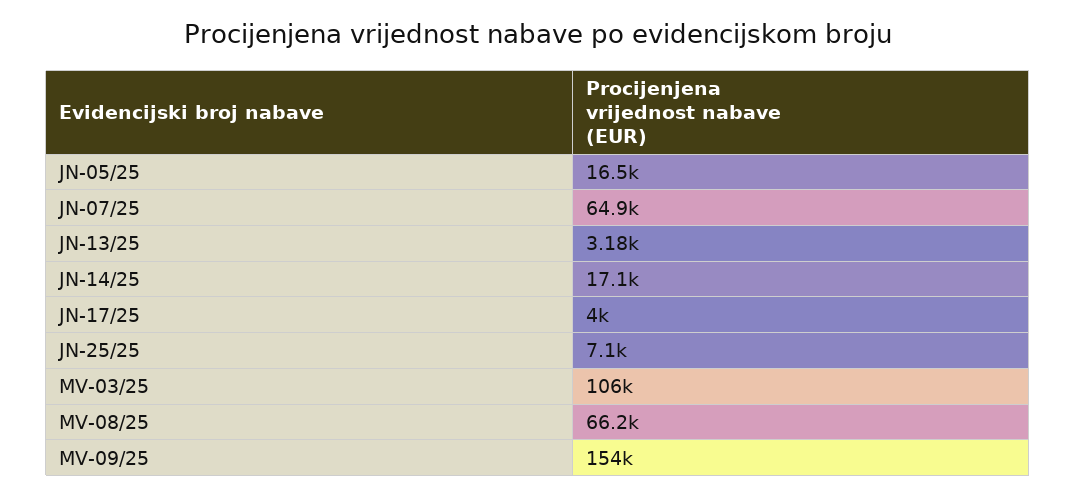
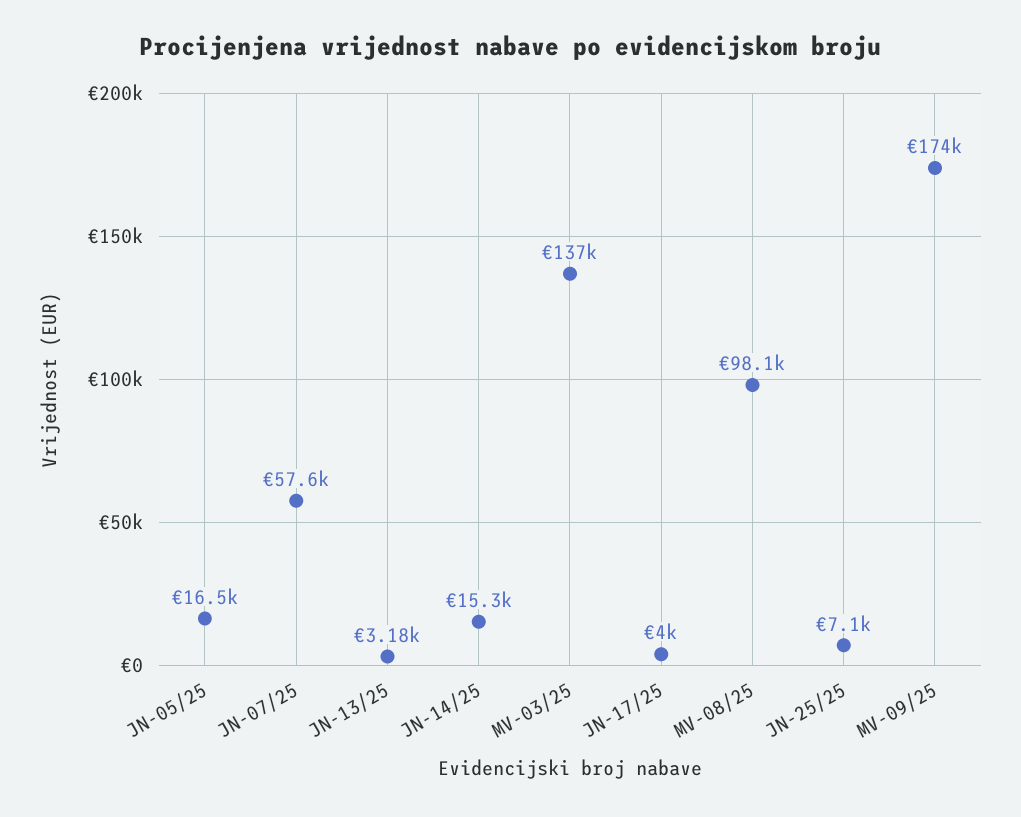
JN-07/25: 64900 -> 57600
JN-14/25: 17100 -> 15300
MV-03/25: 106000 -> 137000
MV-08/25: 66200 -> 98100
MV-09/25: 154000 -> 174000

